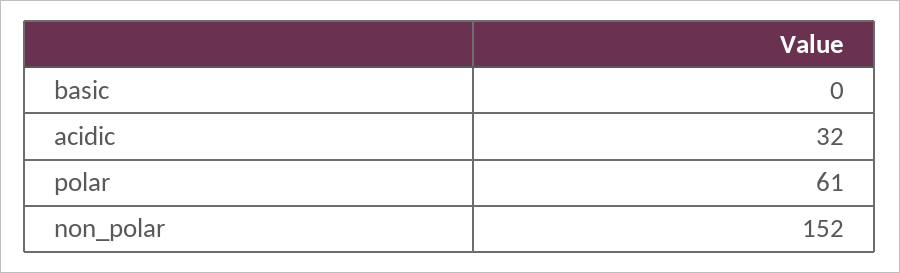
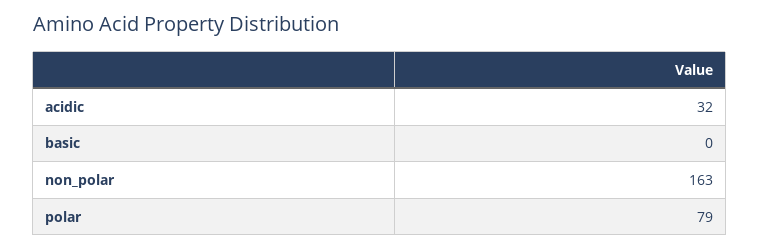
polar: 61 -> 79
non_polar: 152 -> 163

